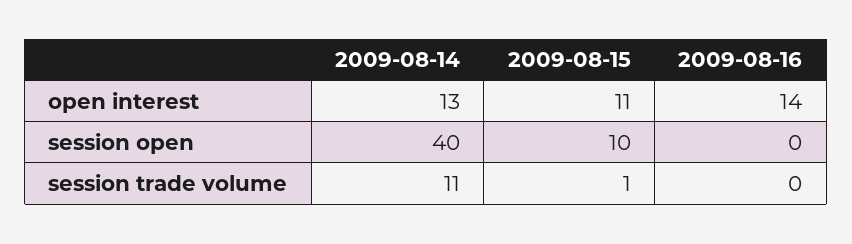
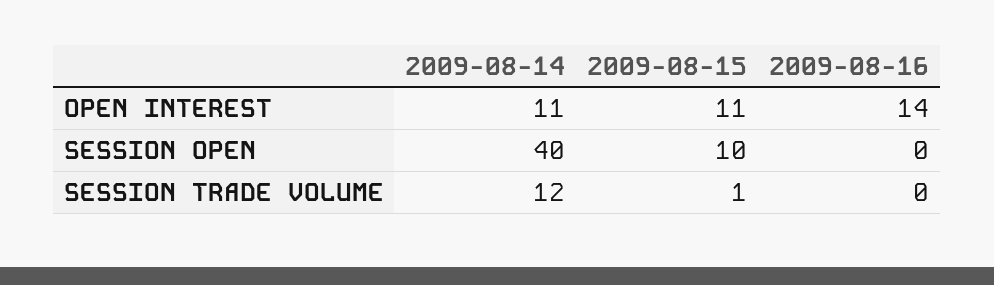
2009-08-14, open interest: 13 -> 11
2009-08-14, session trade volume: 11 -> 12

